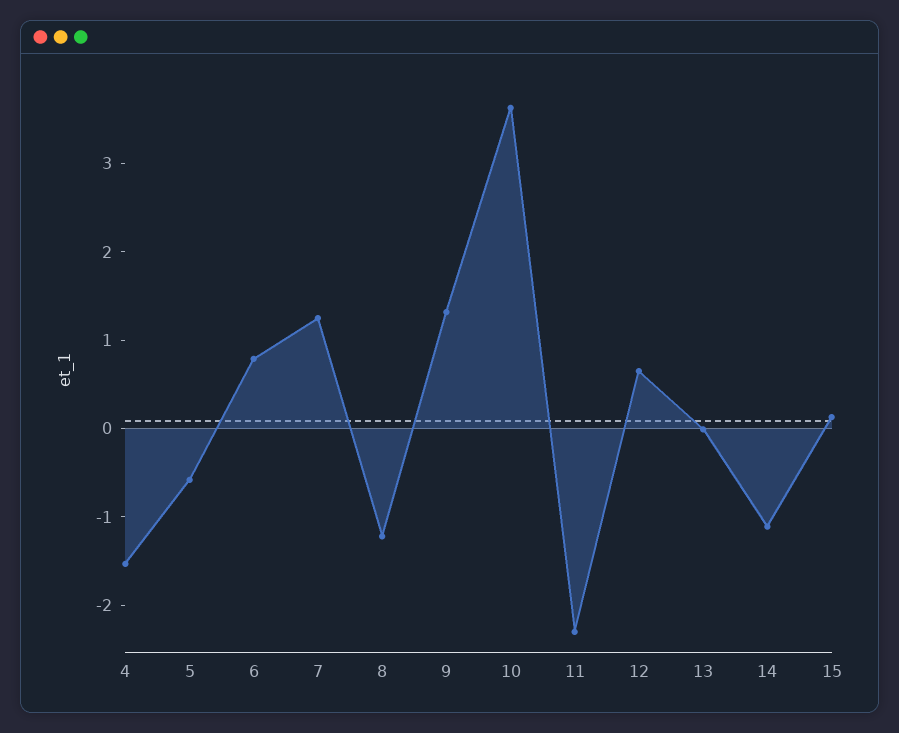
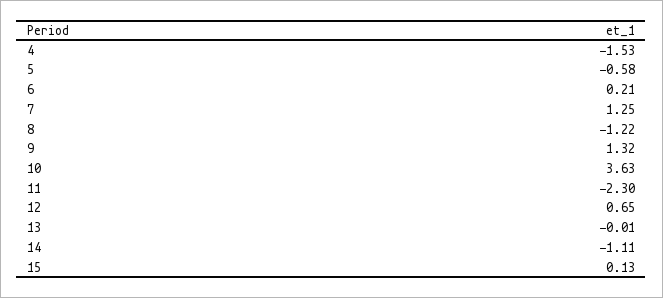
6: 0.8 -> 0.21

